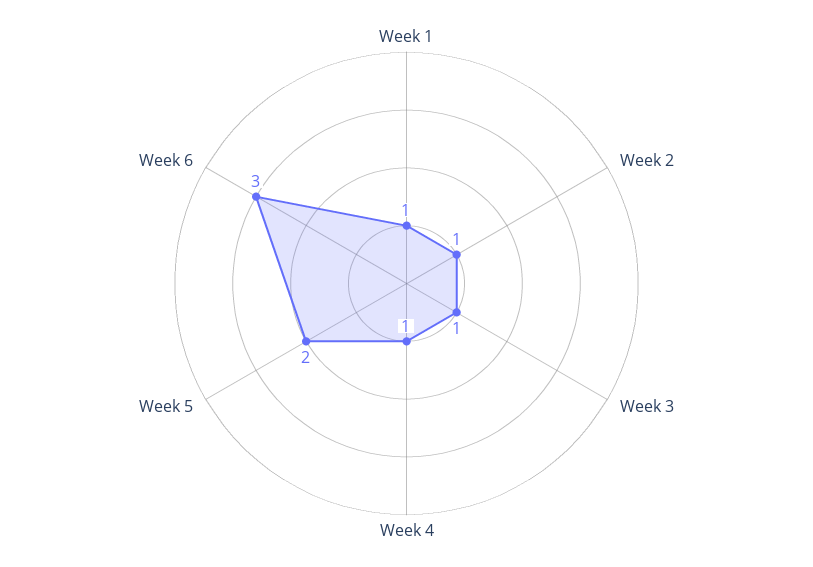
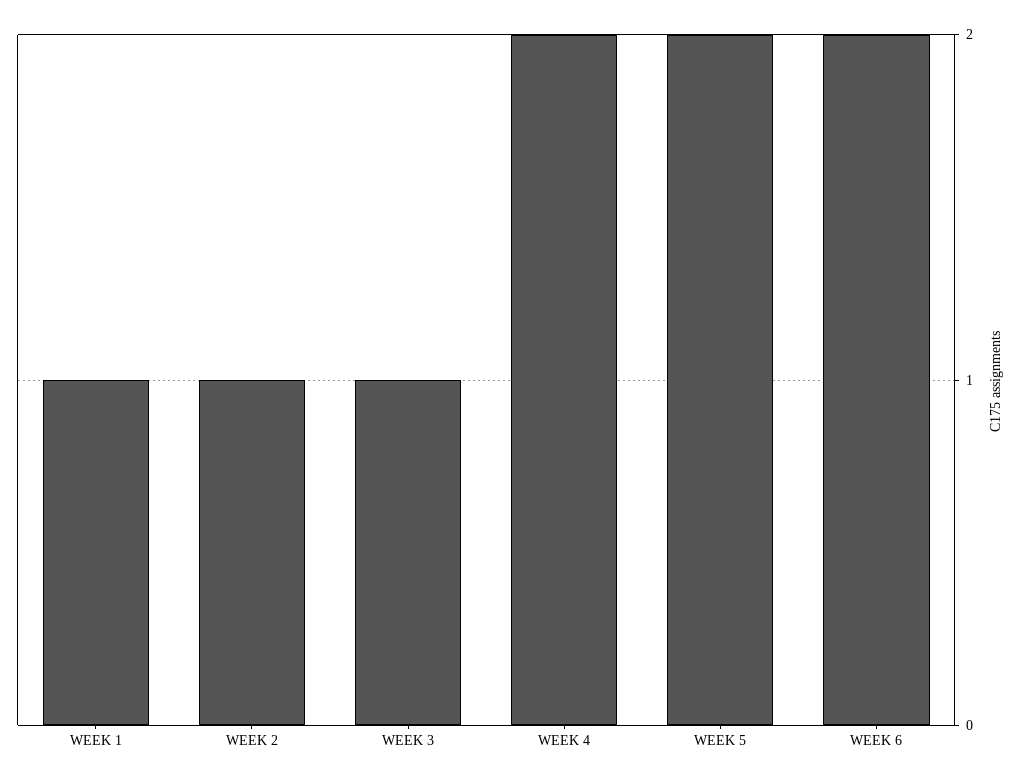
Week 4: 1 -> 2
Week 6: 3 -> 2

